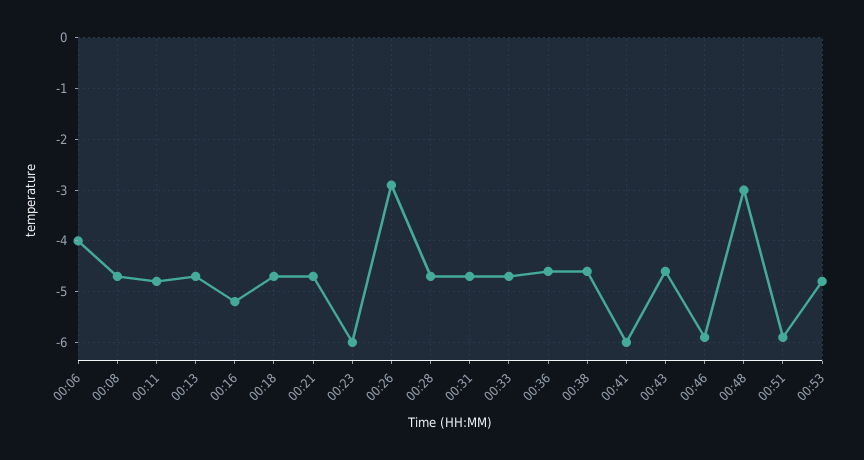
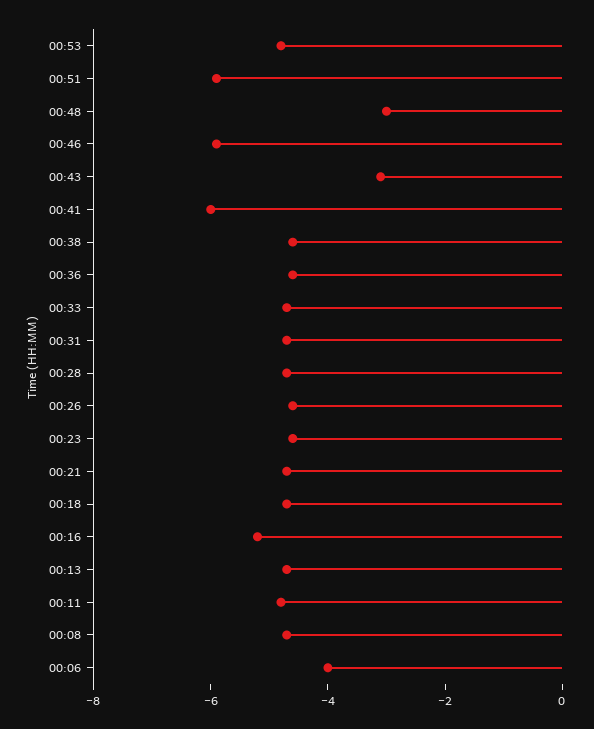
00:23: -6 -> -4.5
00:26: -3 -> -4.5
00:43: -4.5 -> -3

